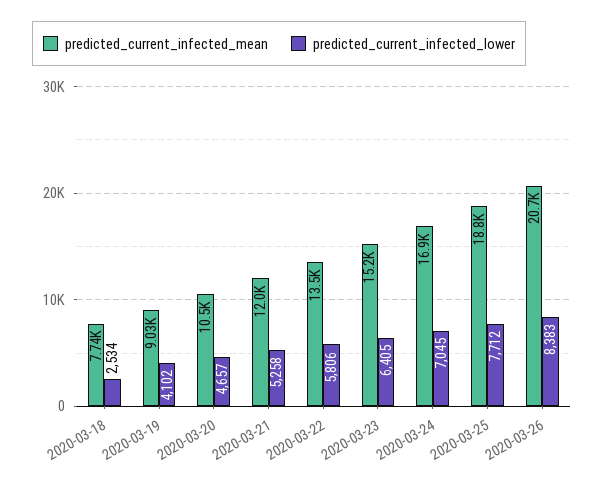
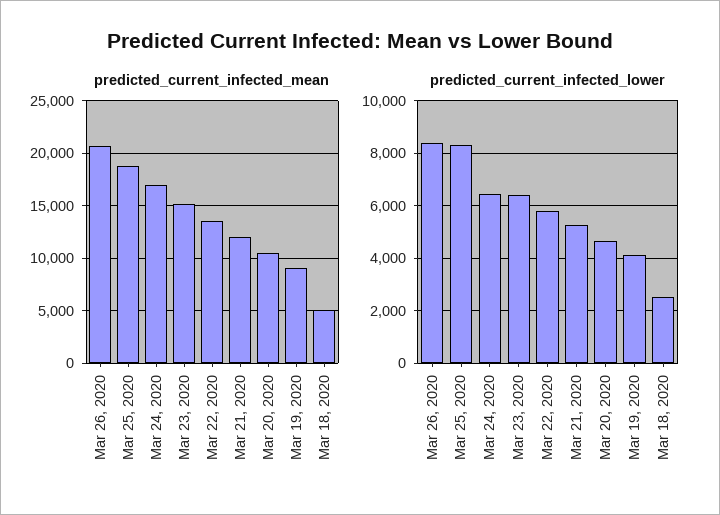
predicted_current_infected_mean, 2020-03-18: 7740 -> 5000
predicted_current_infected_lower, 2020-03-24: 7045 -> 6500
predicted_current_infected_lower, 2020-03-25: 7712 -> 8250

